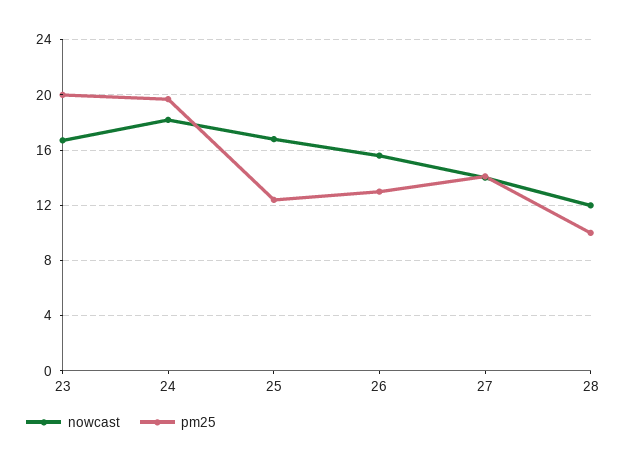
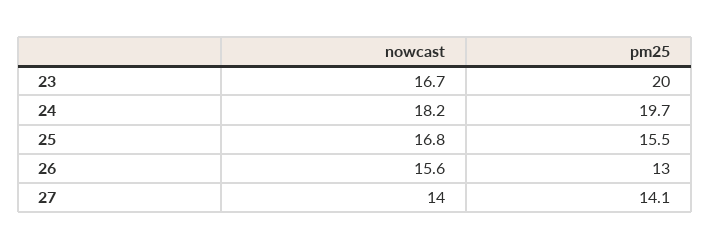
pm25, 25: 12.5 -> 15.5
nowcast, 28: 12 -> none
pm25, 28: 10 -> none

